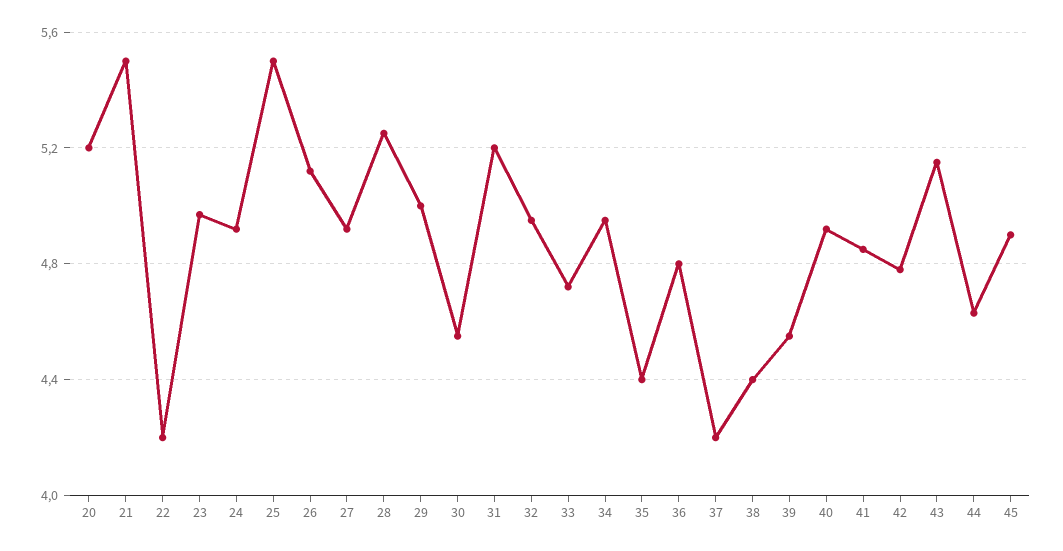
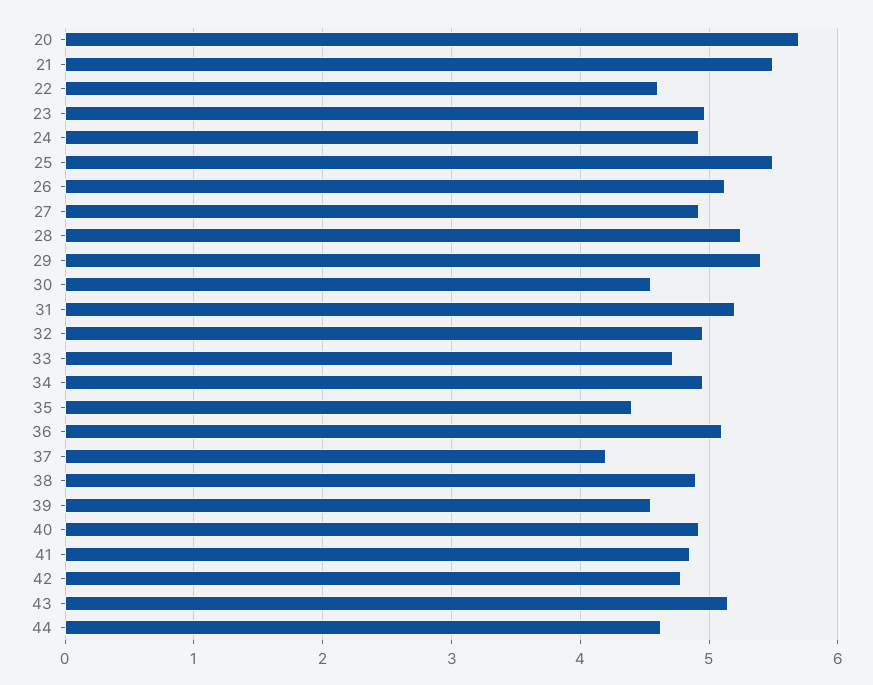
20: 5.2 -> 5.7
22: 4.2 -> 4.6
29: 5 -> 5.4
36: 4.8 -> 5.1
38: 4.4 -> 4.9
45: 4.9 -> none

